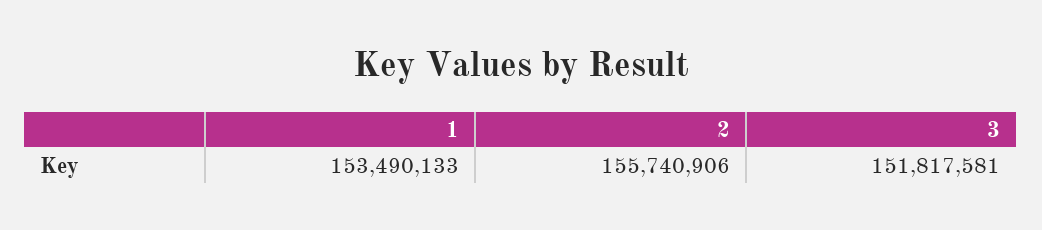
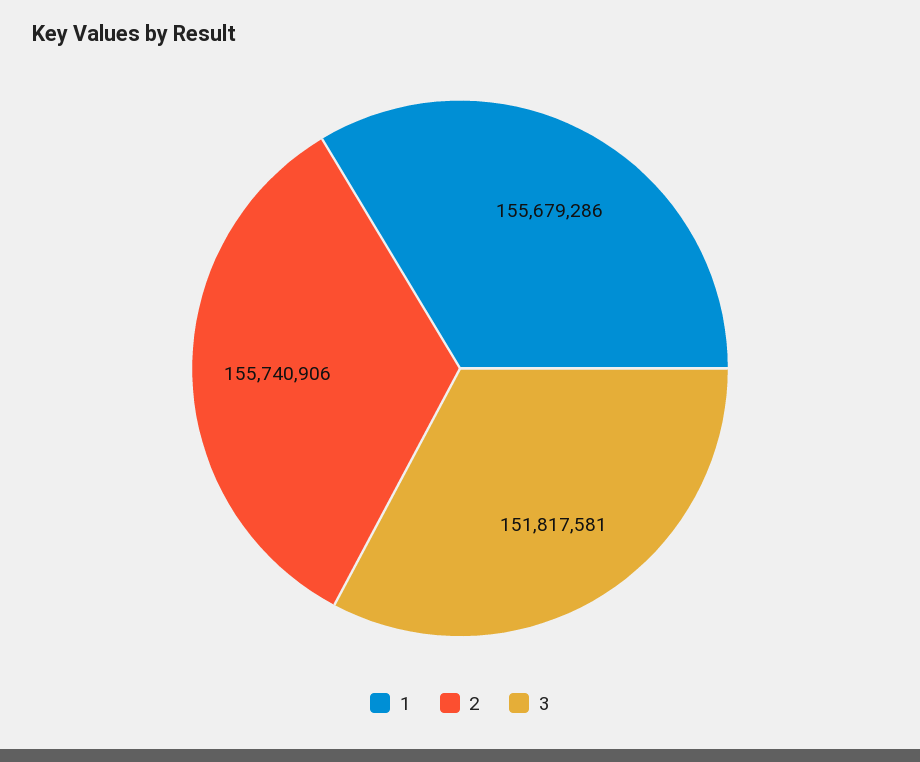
1: 153490133 -> 155679286

